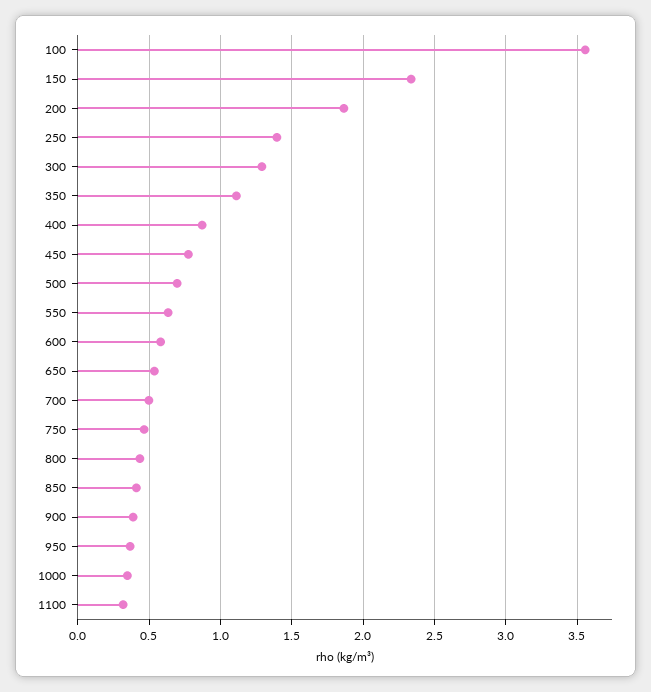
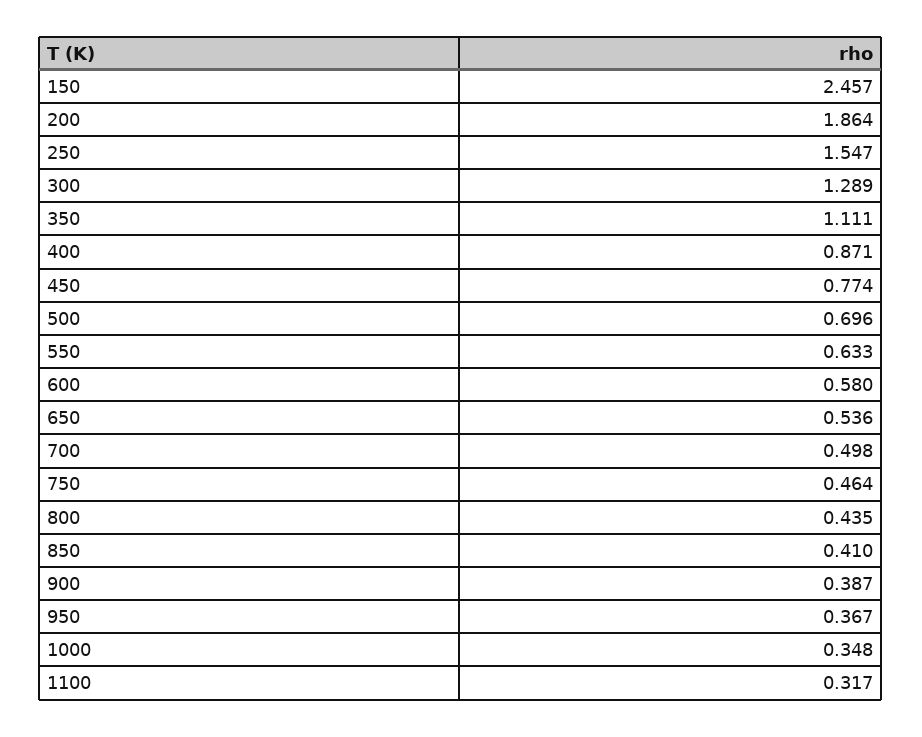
100: 3.55 -> none
150: 2.35 -> 2.457
250: 1.4 -> 1.547

